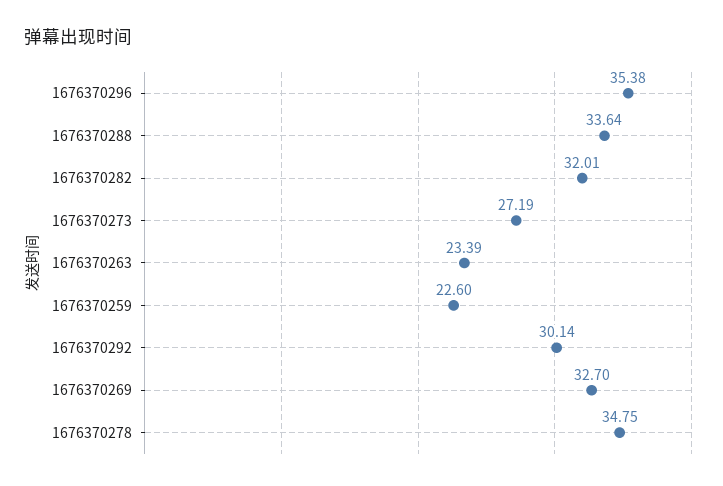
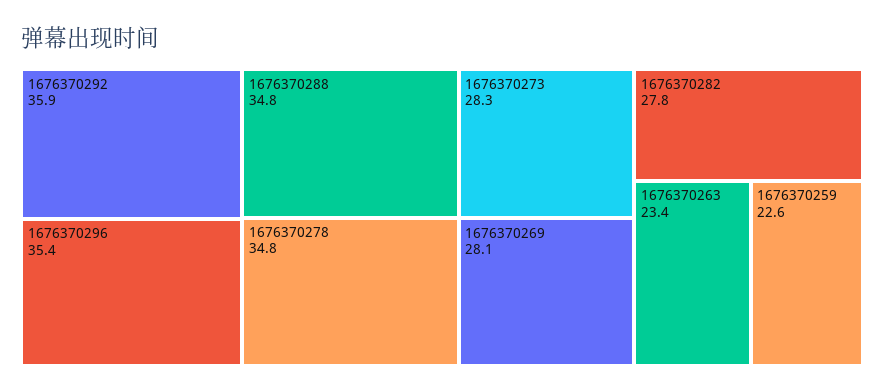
1676370288: 33.64 -> 34.8
1676370282: 32.01 -> 27.8
1676370273: 27.19 -> 28.3
1676370292: 30.14 -> 35.9
1676370269: 32.7 -> 28.1

